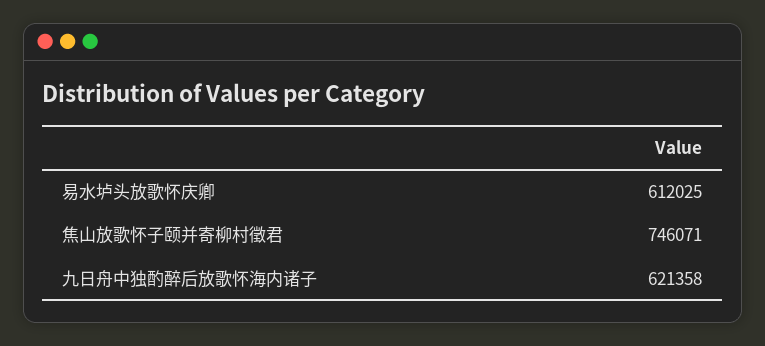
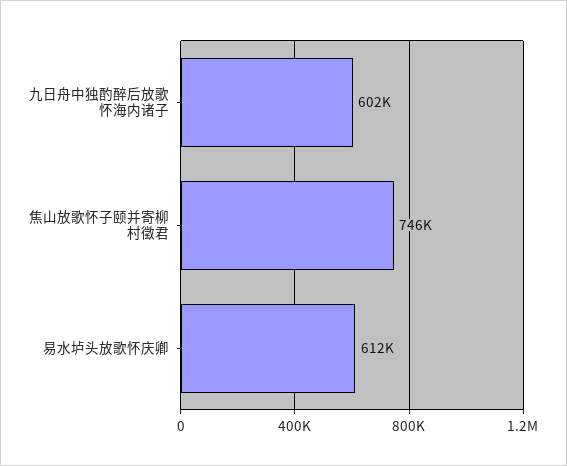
九日舟中独酌醉后放歌怀海内诸子: 621358 -> 602000

